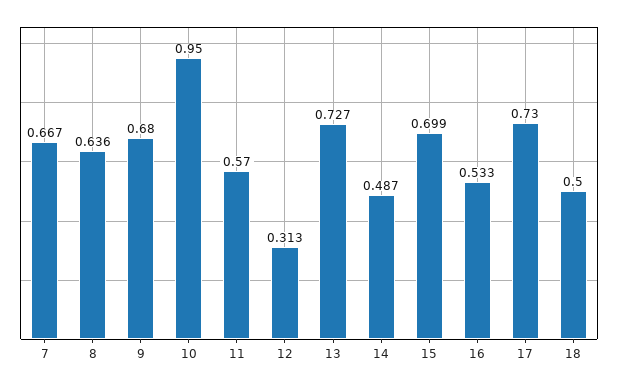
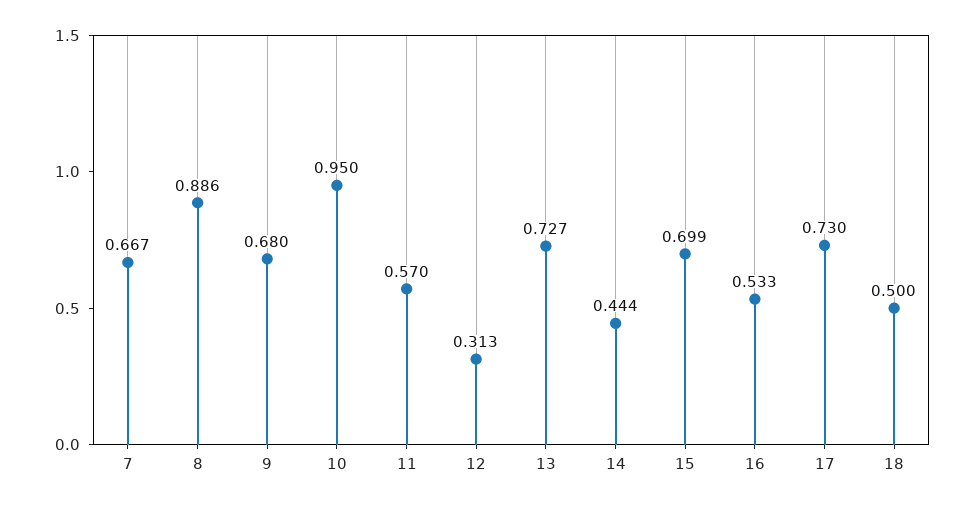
8: 0.636 -> 0.886
14: 0.487 -> 0.444

